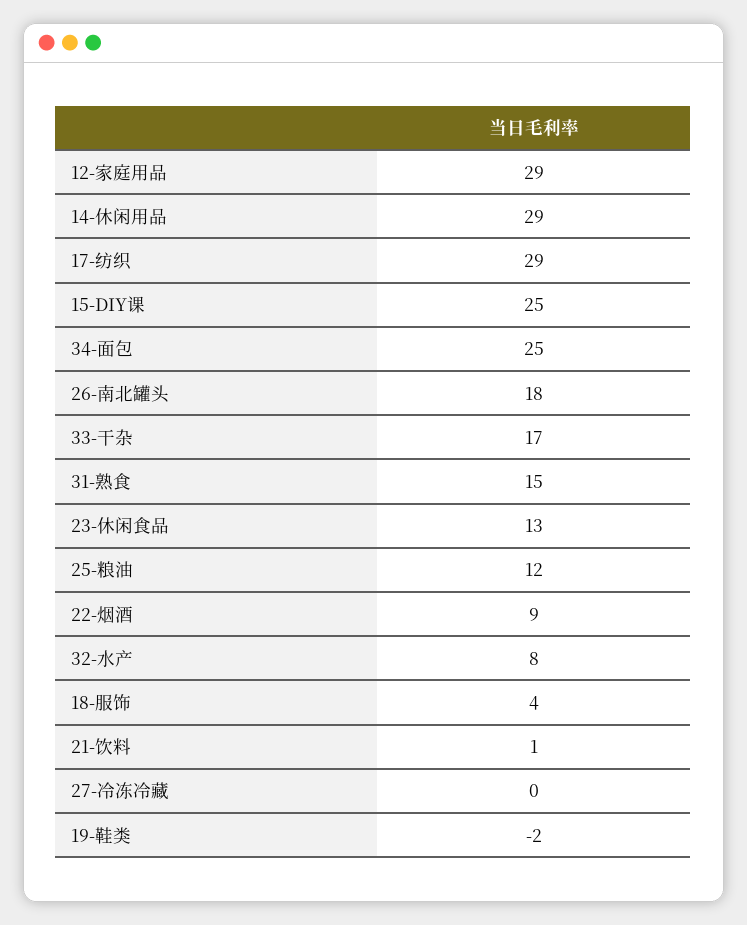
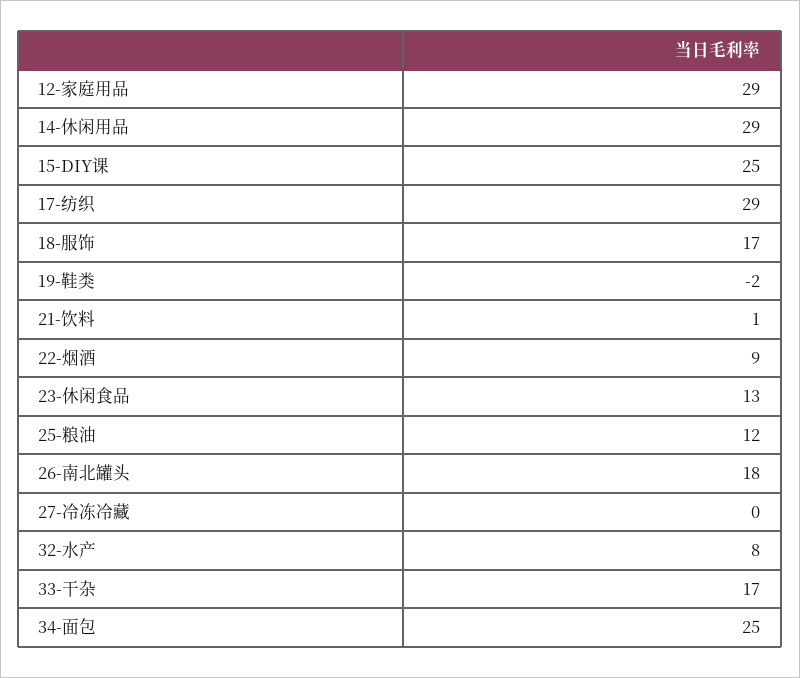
31-熟食: 15 -> none
18-服饰: 4 -> 17

